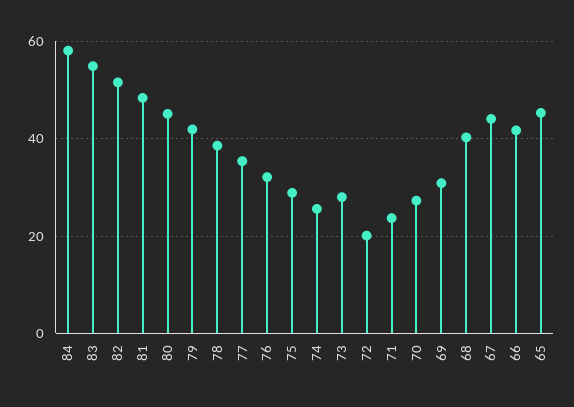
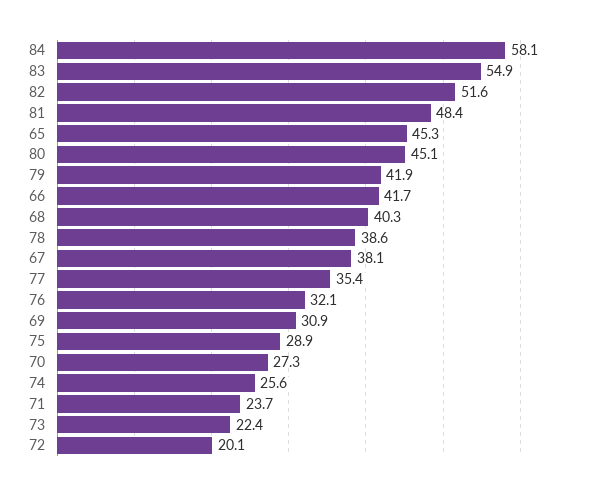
73: 28 -> 22.4
67: 44 -> 38.1

